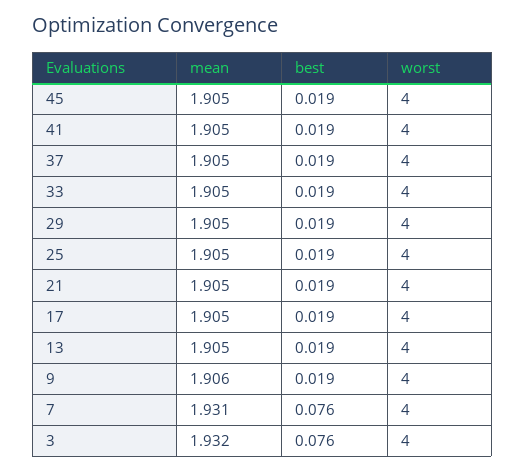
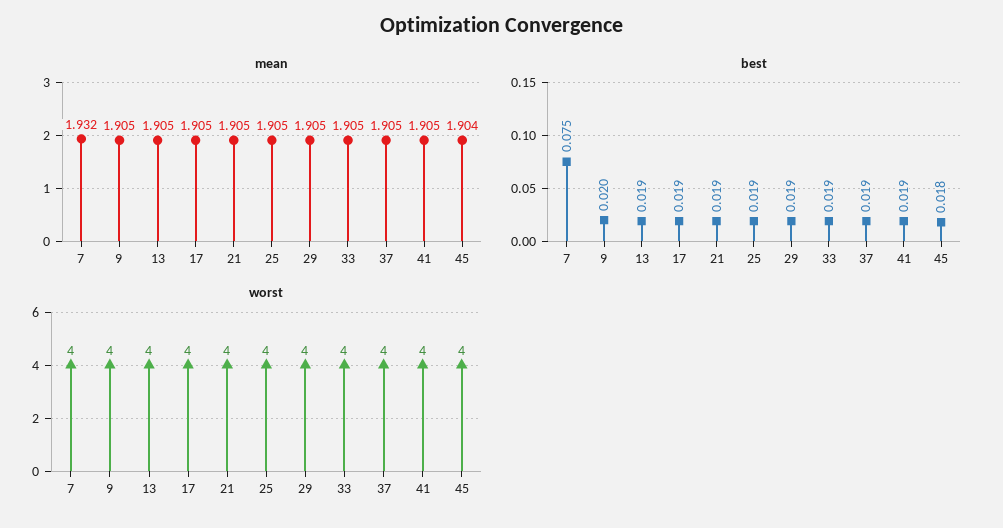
mean, 45: 1.905 -> 1.904
best, 45: 0.019 -> 0.018
mean, 9: 1.906 -> 1.905
best, 9: 0.019 -> 0.02
mean, 7: 1.931 -> 1.932
best, 7: 0.076 -> 0.075
mean, 3: 1.932 -> none
best, 3: 0.076 -> none
worst, 3: 4 -> none

